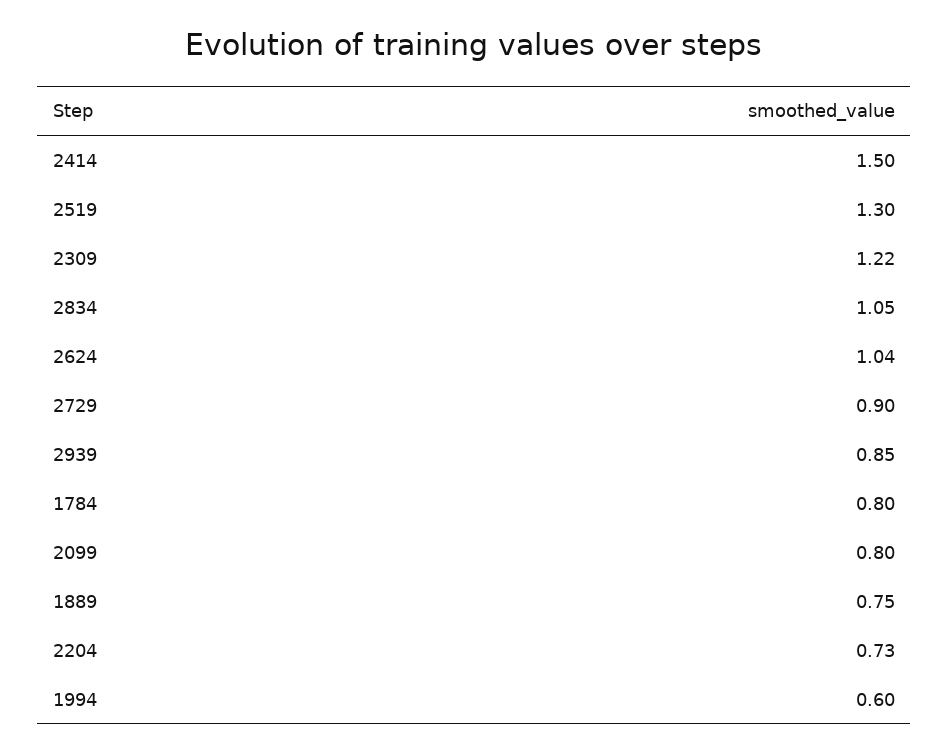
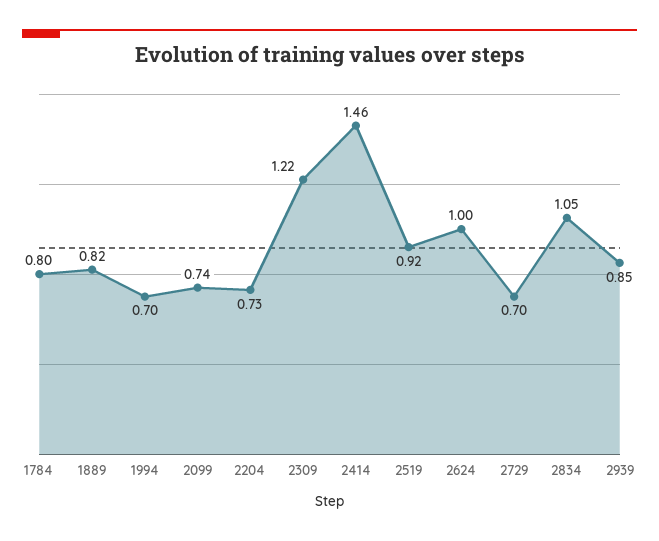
2414: 1.5 -> 1.46
2519: 1.3 -> 0.92
2624: 1.04 -> 1
2729: 0.9 -> 0.7
2099: 0.8 -> 0.74
1889: 0.75 -> 0.82
1994: 0.6 -> 0.7

